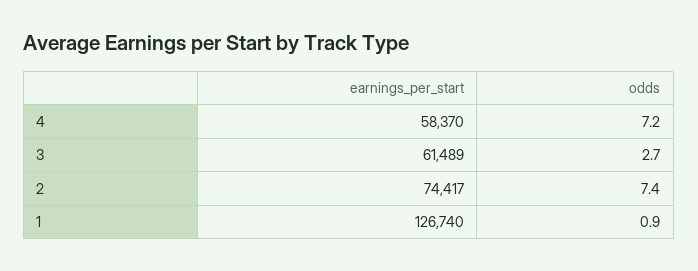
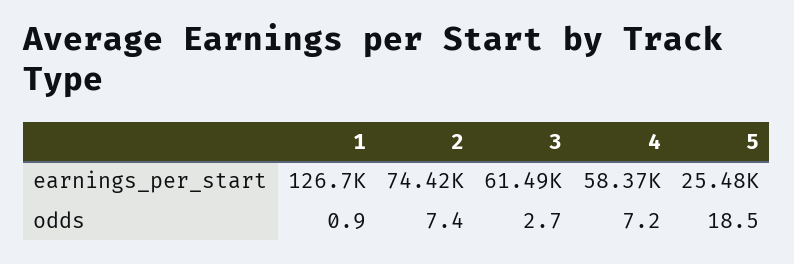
earnings_per_start, 5: none -> 25480
odds, 5: none -> 18.5

